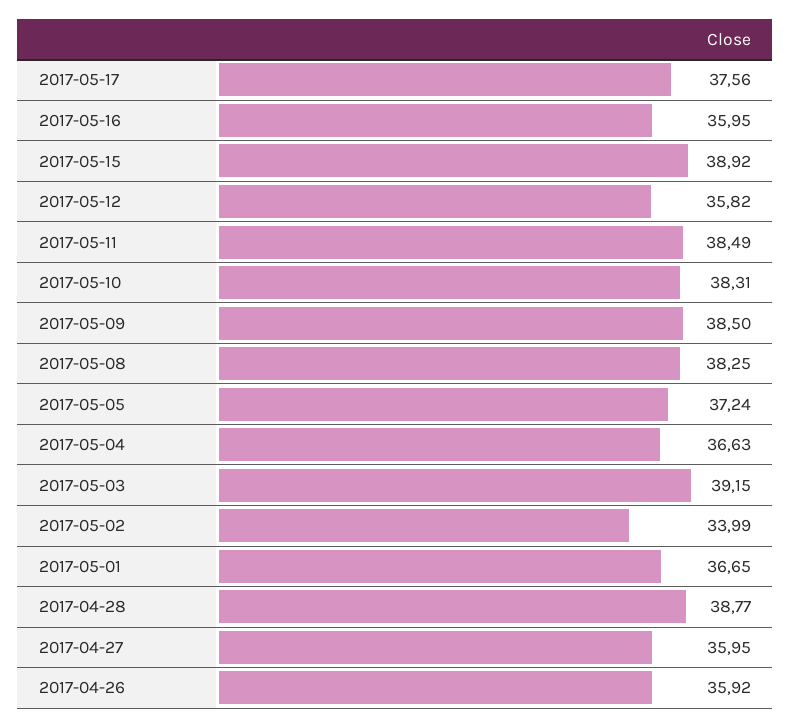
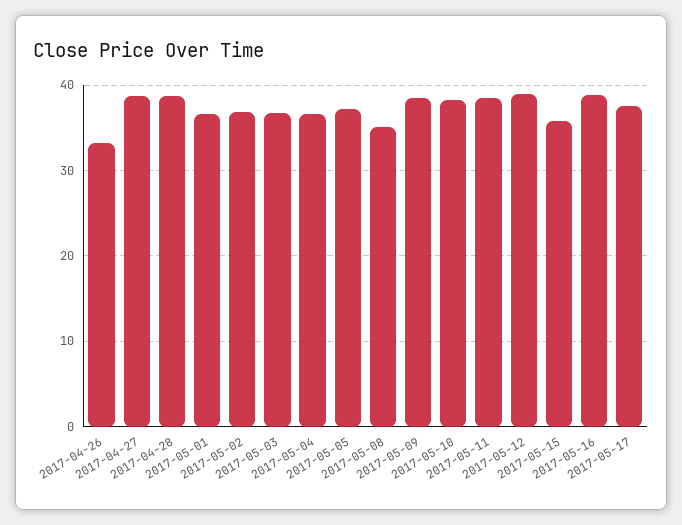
2017-05-16: 35.95 -> 39
2017-05-15: 38.92 -> 36
2017-05-12: 35.82 -> 39
2017-05-08: 38.25 -> 35
2017-05-03: 39.15 -> 37
2017-05-02: 33.99 -> 37
2017-04-27: 35.95 -> 39
2017-04-26: 35.92 -> 33

